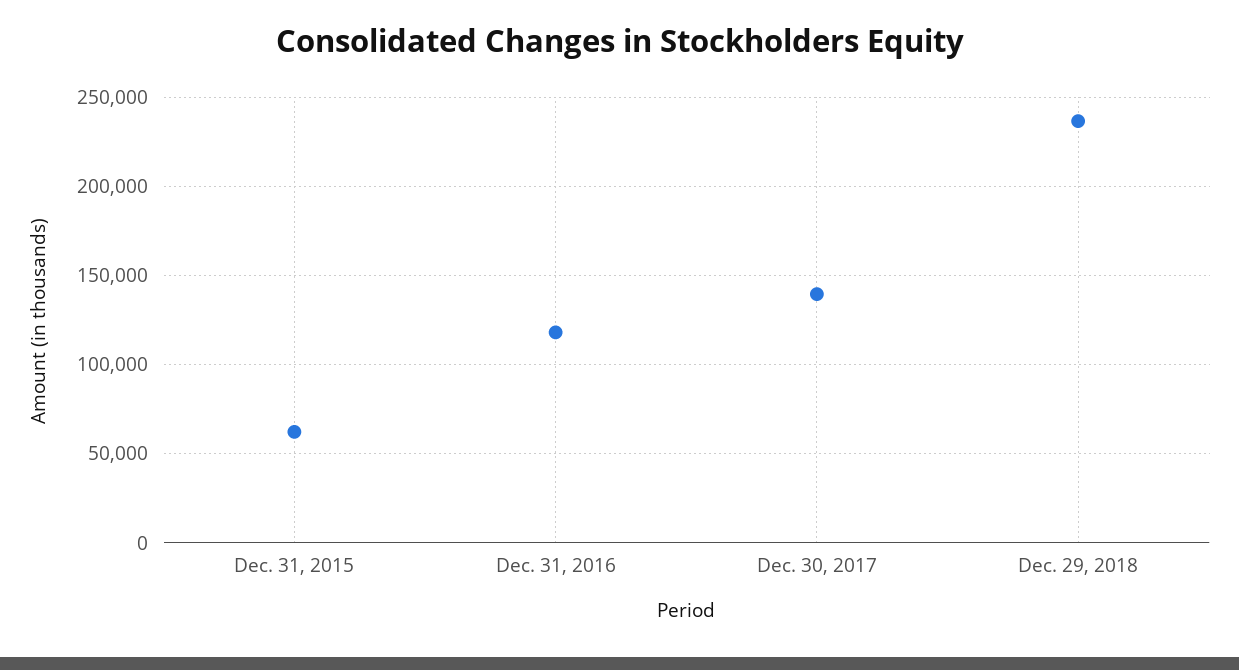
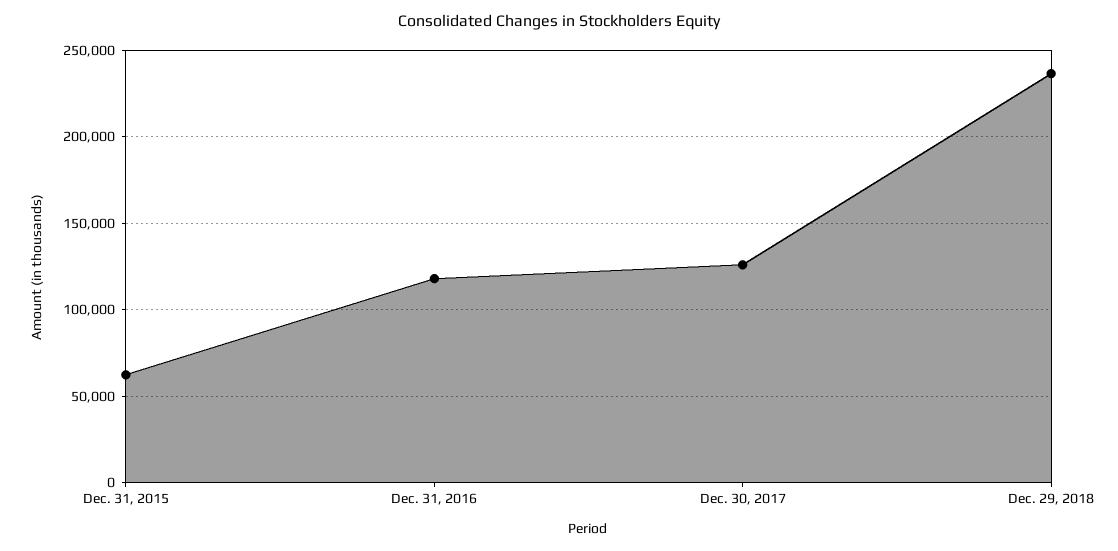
Dec. 30, 2017: 140000 -> 125000

